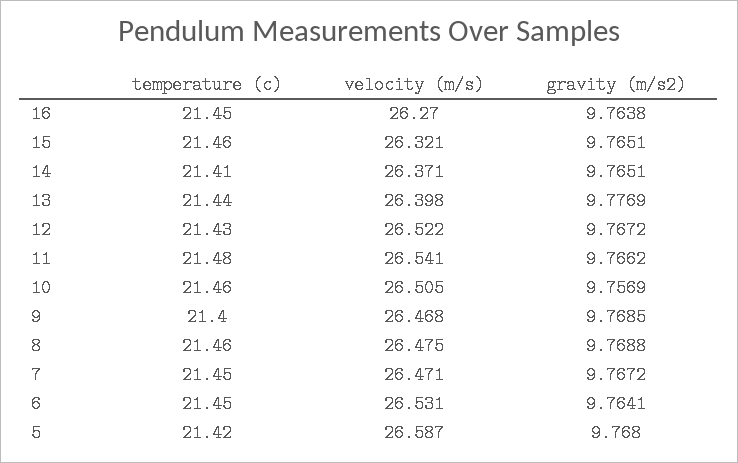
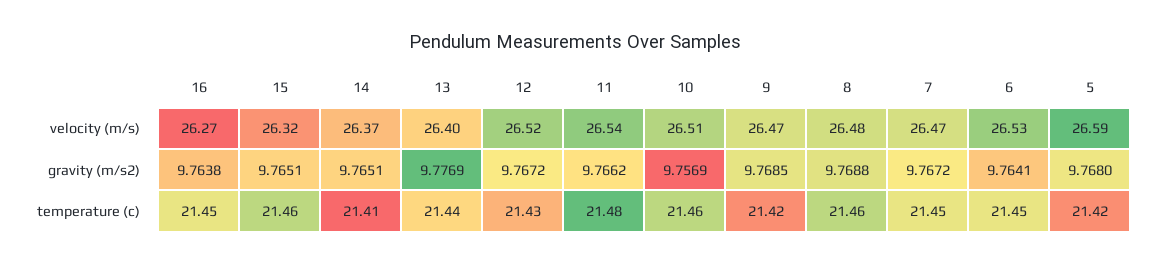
temperature (c), 9: 21.4 -> 21.42

